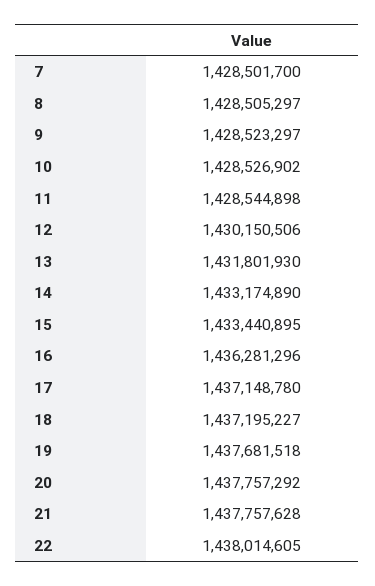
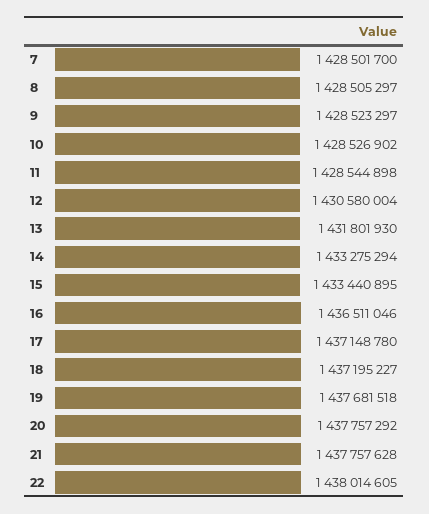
12: 1430150506 -> 1430580004
14: 1433174890 -> 1433275294
16: 1436281296 -> 1436511046

